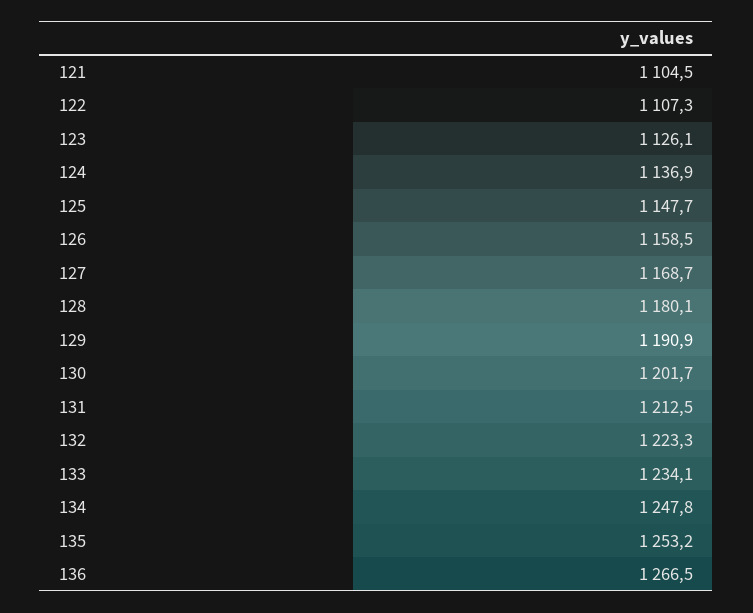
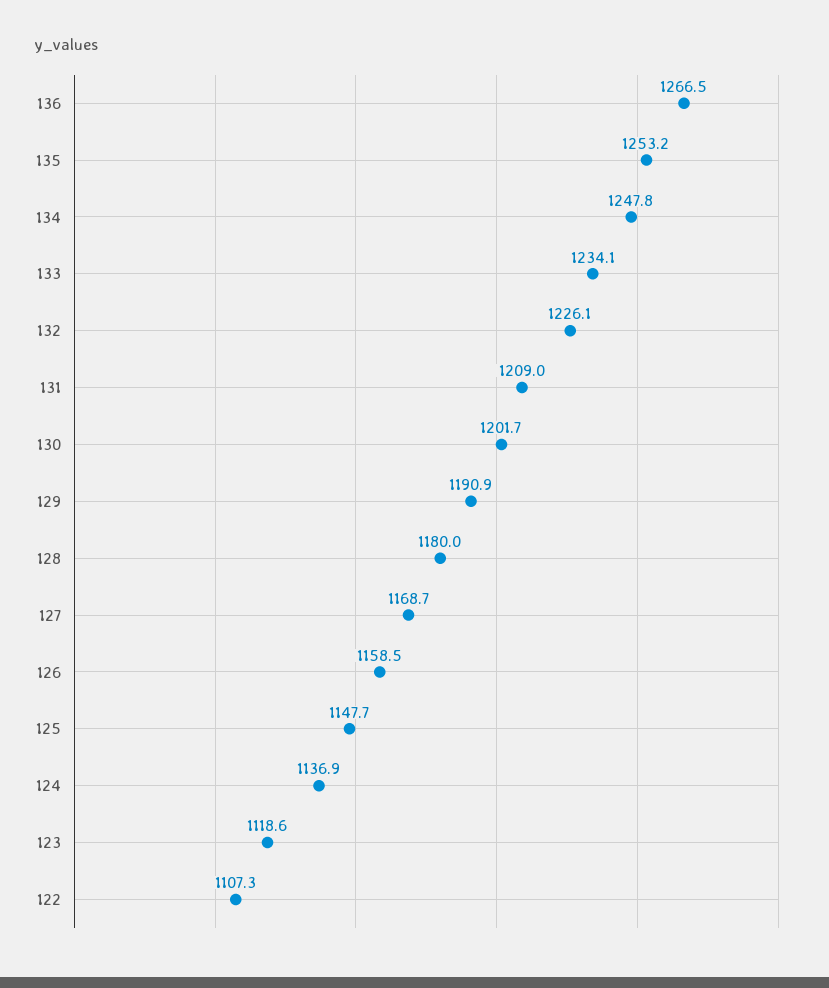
121: 1104.5 -> none
123: 1126.1 -> 1118.6
128: 1180.1 -> 1180
131: 1212.5 -> 1209
132: 1223.3 -> 1226.1

